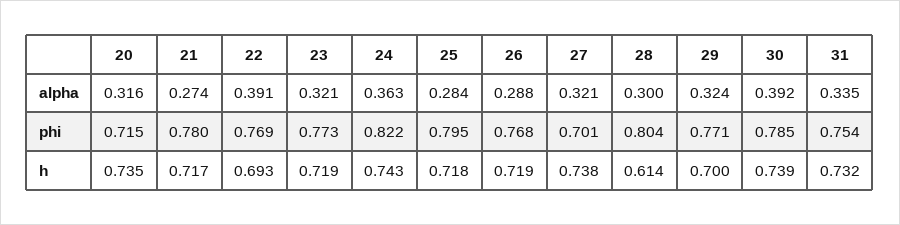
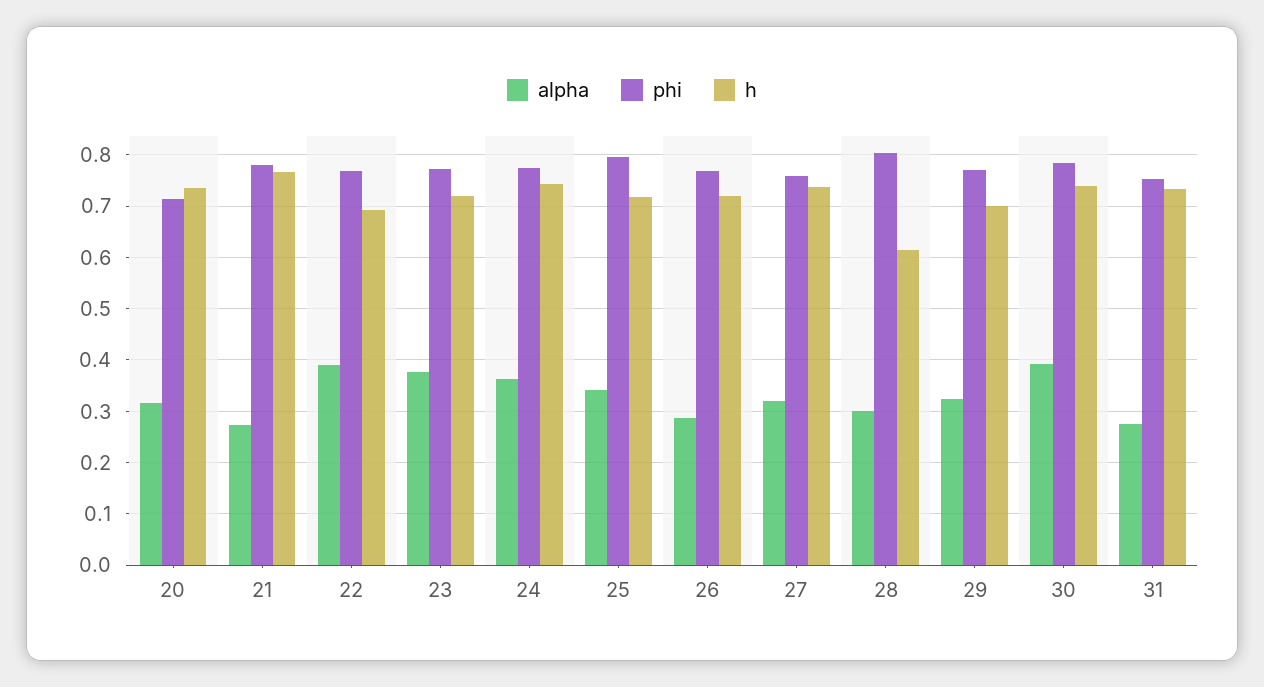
alpha, 23: 0.321 -> 0.38
alpha, 25: 0.284 -> 0.34
alpha, 31: 0.335 -> 0.28
phi, 24: 0.822 -> 0.78
phi, 27: 0.701 -> 0.76
h, 21: 0.717 -> 0.76

